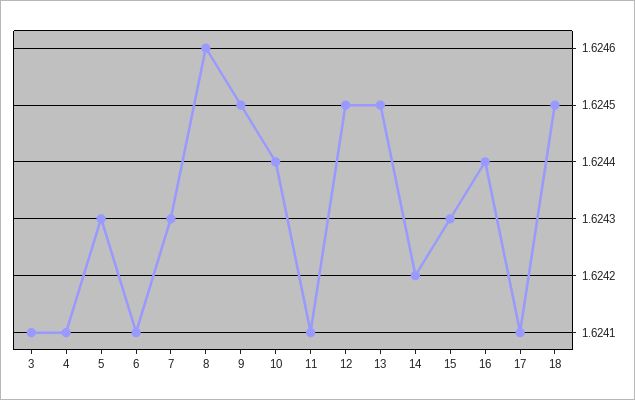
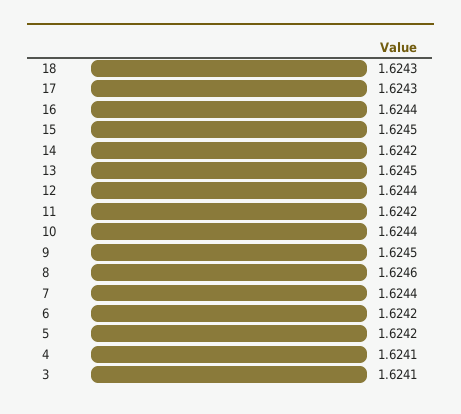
5: 1.6243 -> 1.6242
6: 1.6241 -> 1.6242
7: 1.6243 -> 1.6244
11: 1.6241 -> 1.6242
12: 1.6245 -> 1.6244
15: 1.6243 -> 1.6245
17: 1.6241 -> 1.6243
18: 1.6245 -> 1.6243

